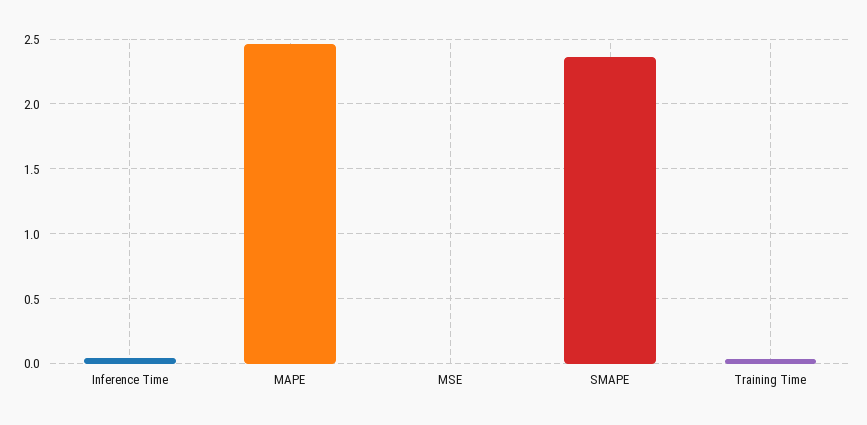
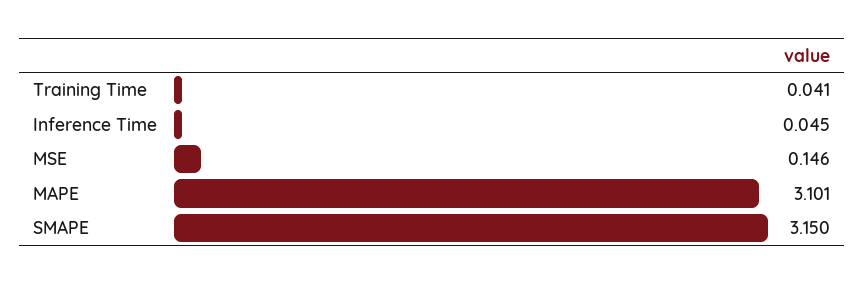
MAPE: 2.45 -> 3.101
MSE: 0 -> 0.146
SMAPE: 2.35 -> 3.15

